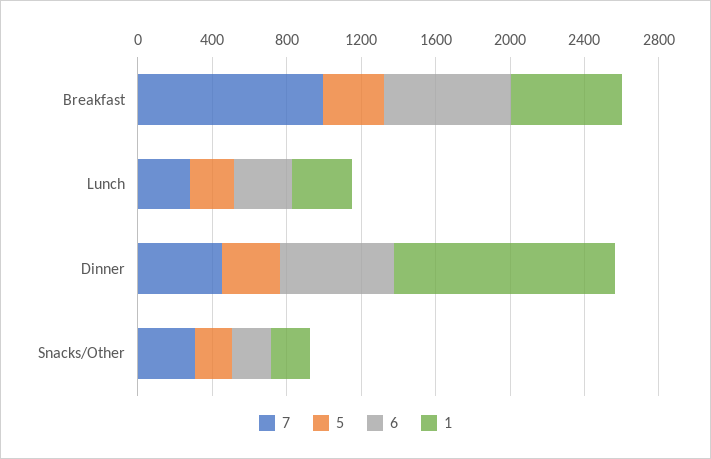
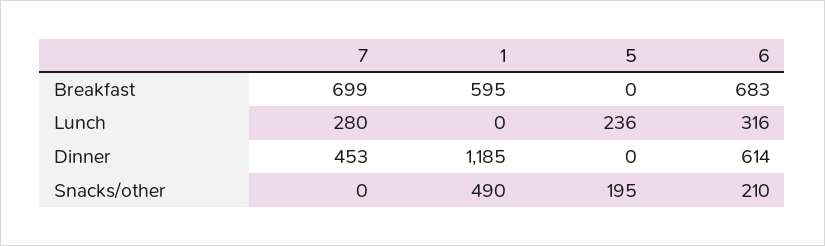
7, Breakfast: 1000 -> 699
5, Breakfast: 300 -> 0
1, Lunch: 300 -> 0
5, Dinner: 300 -> 0
7, Snacks/Other: 300 -> 0
1, Snacks/Other: 200 -> 490

